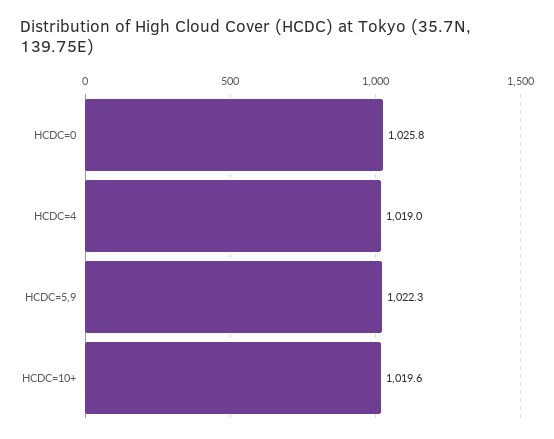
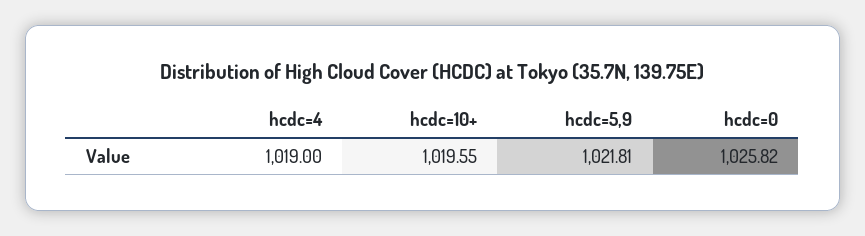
HCDC=5,9: 1022.3 -> 1021.81

